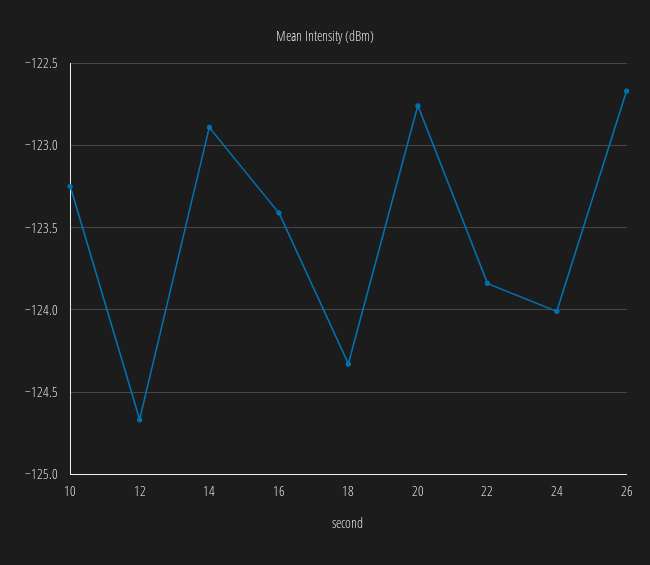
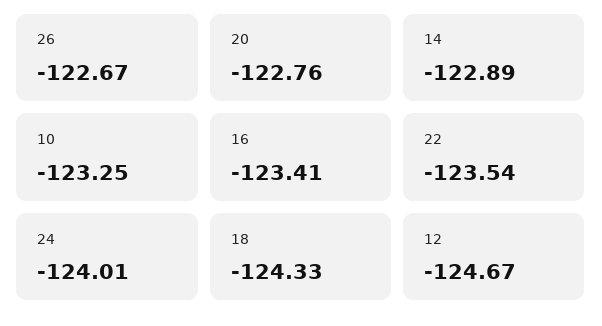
22: -123.85 -> -123.54

